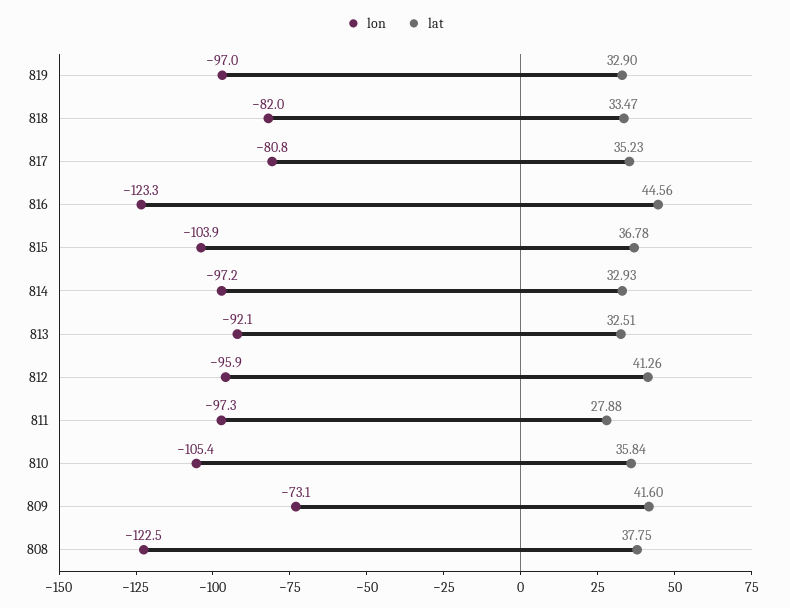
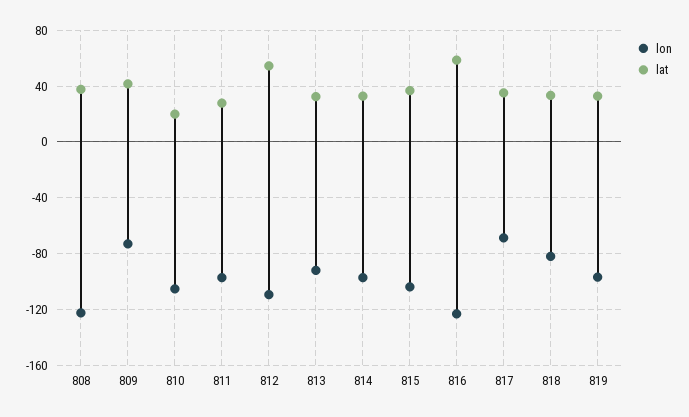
lon, 817: -80.8 -> -70
lat, 816: 44.56 -> 60
lon, 812: -95.9 -> -110
lat, 812: 41.26 -> 55
lat, 810: 35.84 -> 20

